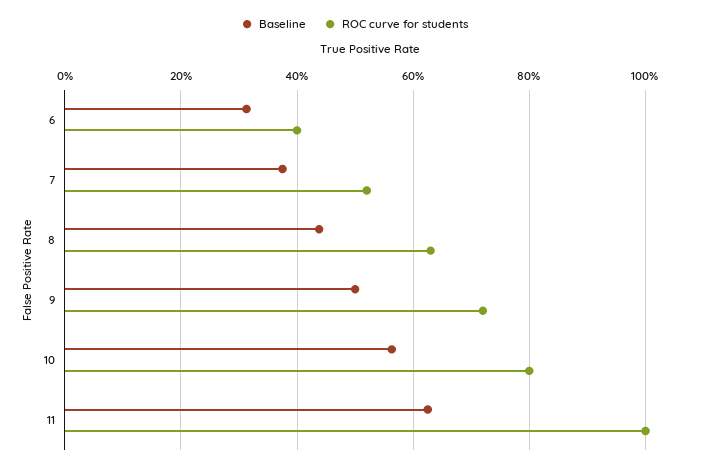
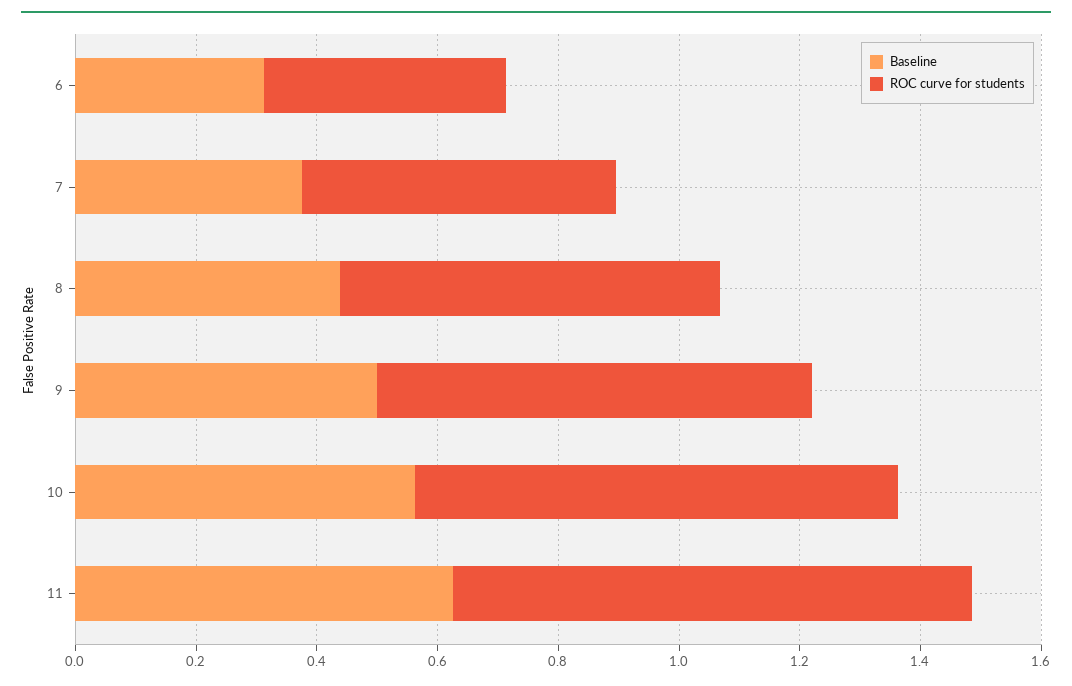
ROC curve for students, 11: 1 -> 0.85

